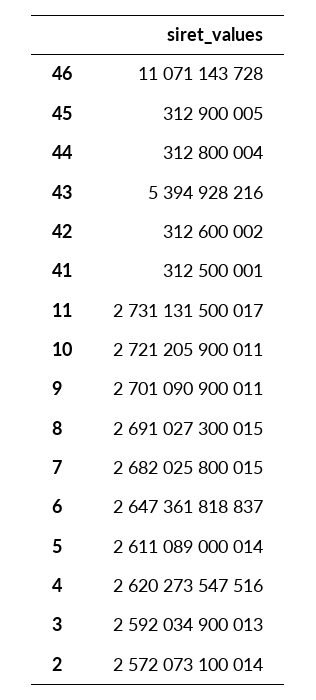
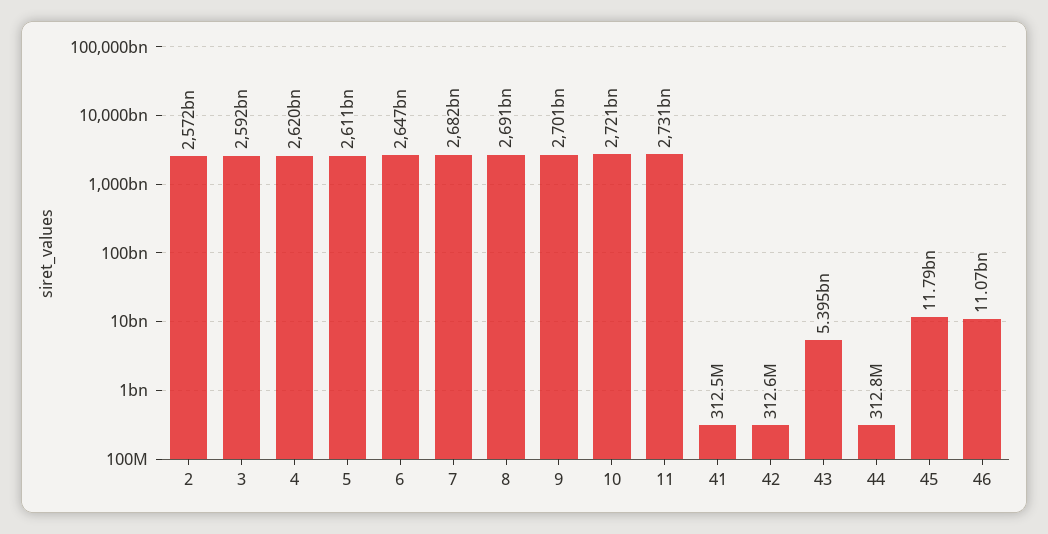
45: 312900005 -> 11790000000

